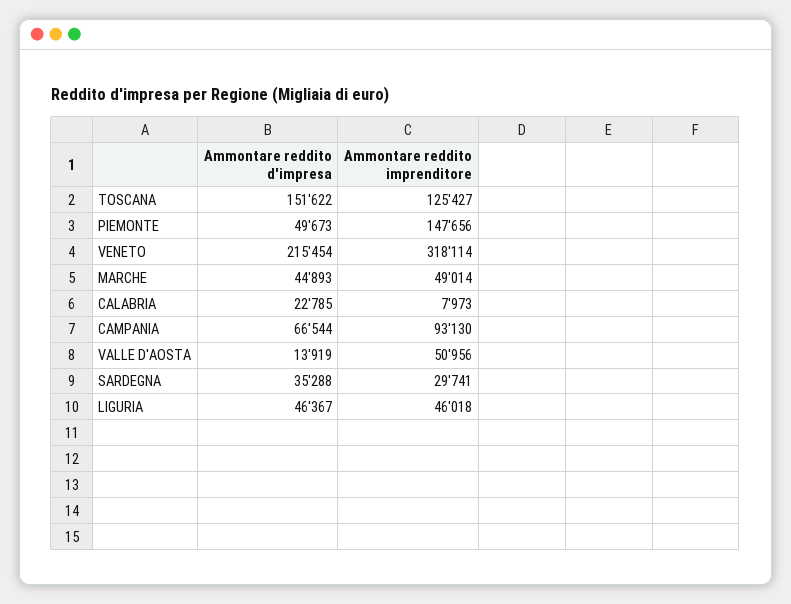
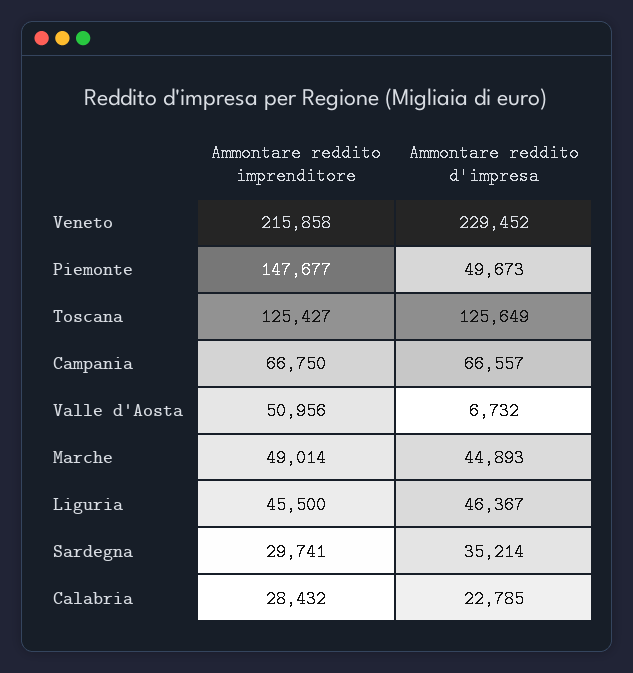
Ammontare reddito d'impresa, TOSCANA: 151622 -> 125649
Ammontare reddito imprenditore, PIEMONTE: 147656 -> 147677
Ammontare reddito d'impresa, VENETO: 215454 -> 229452
Ammontare reddito imprenditore, VENETO: 318114 -> 215858
Ammontare reddito imprenditore, CALABRIA: 7973 -> 28432
Ammontare reddito d'impresa, CAMPANIA: 66544 -> 66557
Ammontare reddito imprenditore, CAMPANIA: 93130 -> 66750
Ammontare reddito d'impresa, VALLE D'AOSTA: 13919 -> 6732
Ammontare reddito d'impresa, SARDEGNA: 35288 -> 35214
Ammontare reddito imprenditore, LIGURIA: 46018 -> 45500

